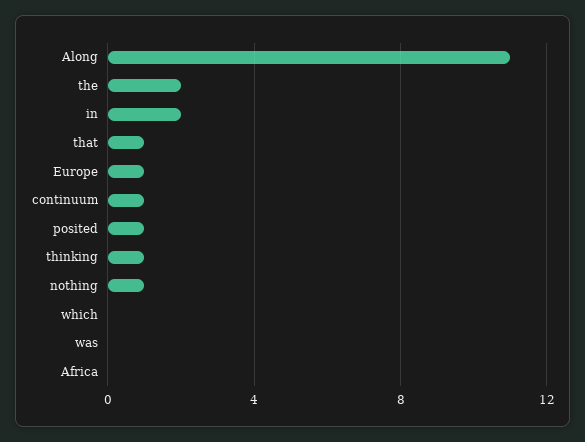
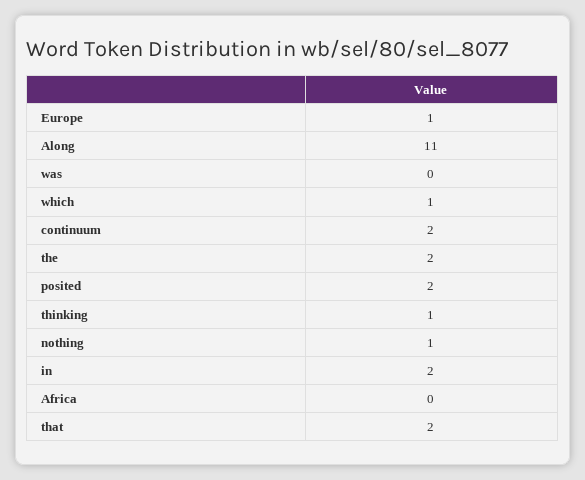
that: 1 -> 2
continuum: 1 -> 2
posited: 1 -> 2
which: 0 -> 1

